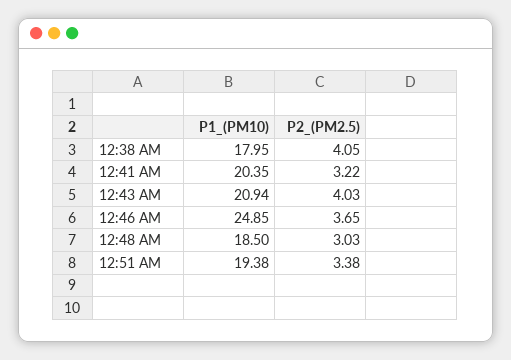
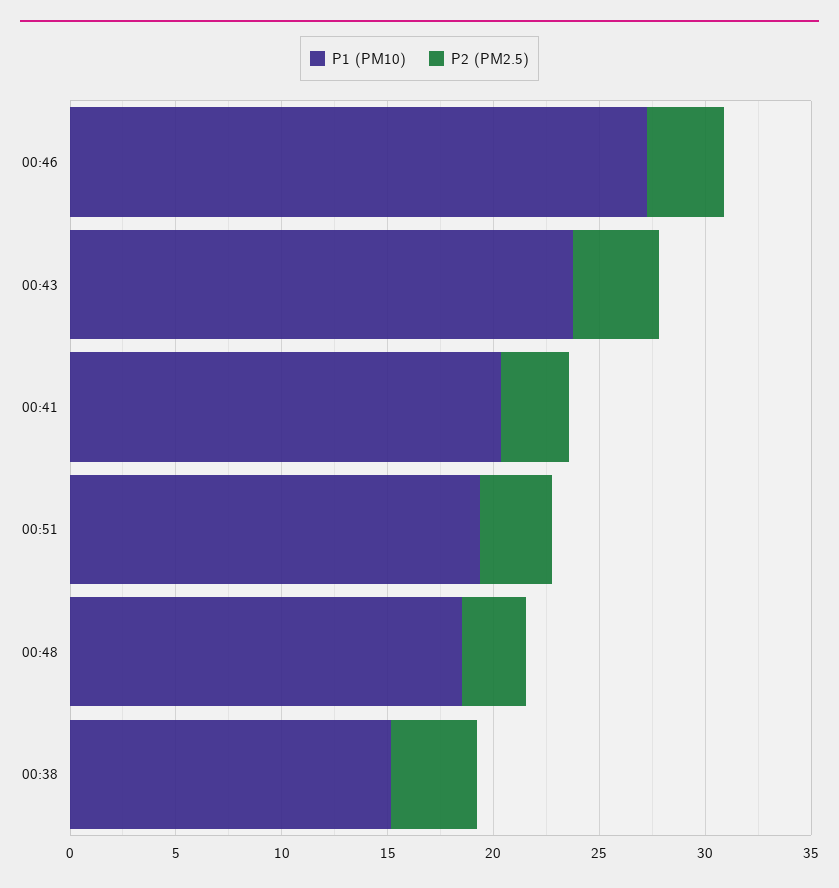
P1_(PM10), 12:38 AM: 17.95 -> 15
P1_(PM10), 12:43 AM: 20.94 -> 24
P1_(PM10), 12:46 AM: 24.85 -> 27

